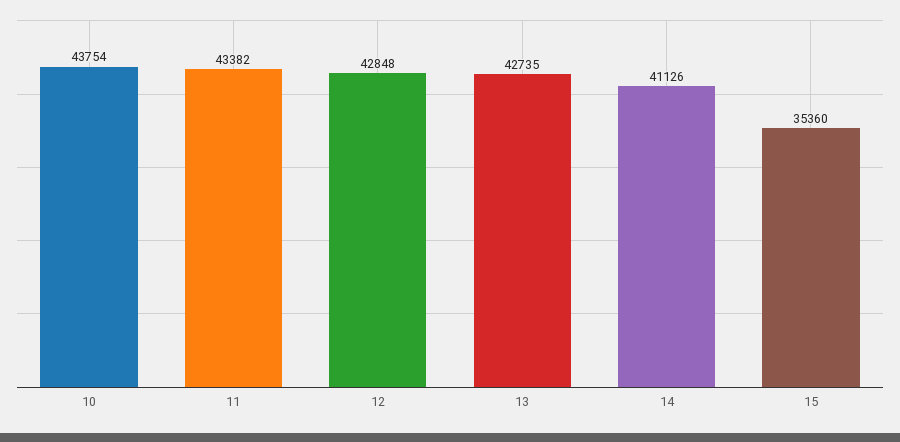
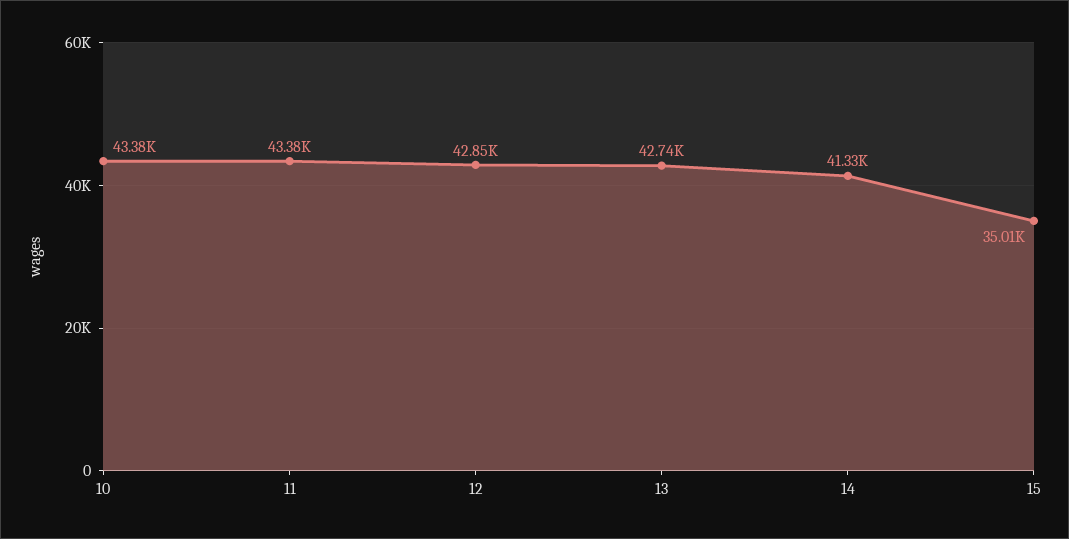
10: 43754 -> 43380
14: 41126 -> 41330
15: 35360 -> 35010

